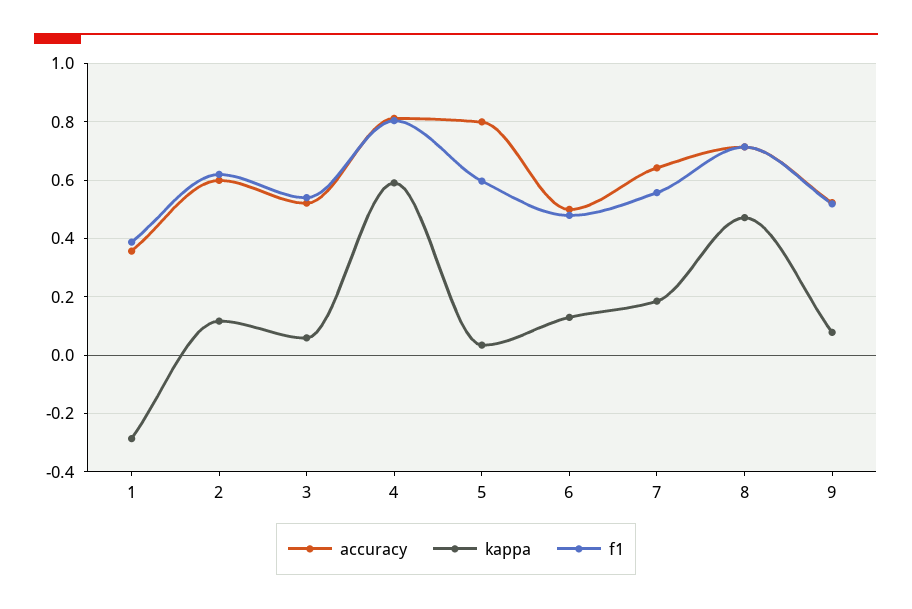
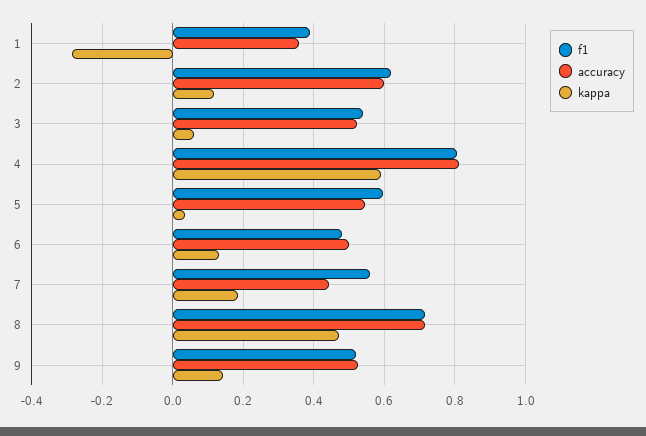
accuracy, 5: 0.8 -> 0.54
accuracy, 7: 0.65 -> 0.44
kappa, 9: 0.075 -> 0.14

